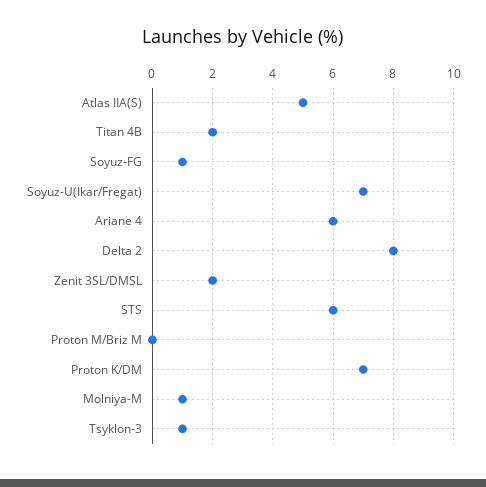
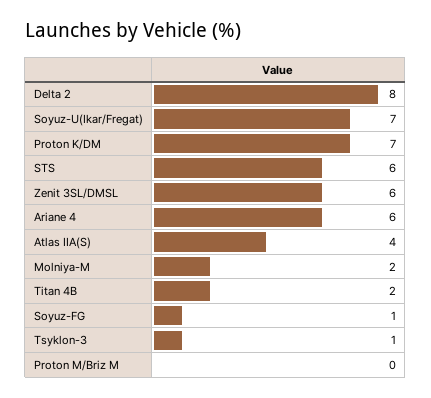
Atlas IIA(S): 5 -> 4
Zenit 3SL/DMSL: 2 -> 6
Molniya-M: 1 -> 2

